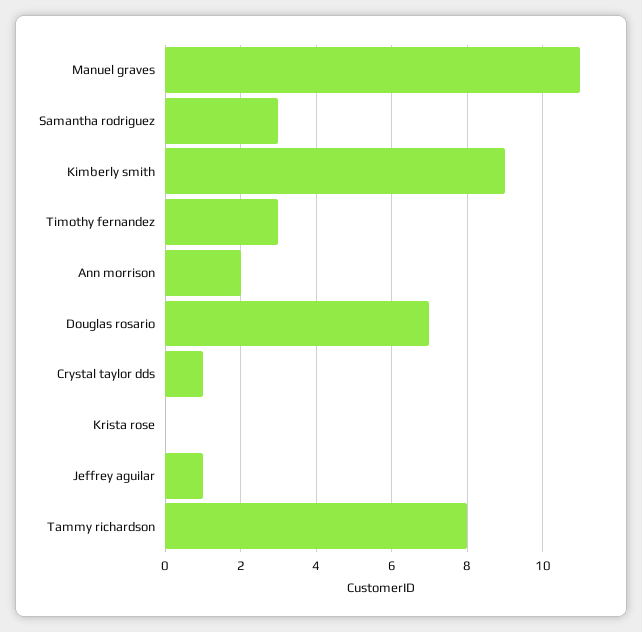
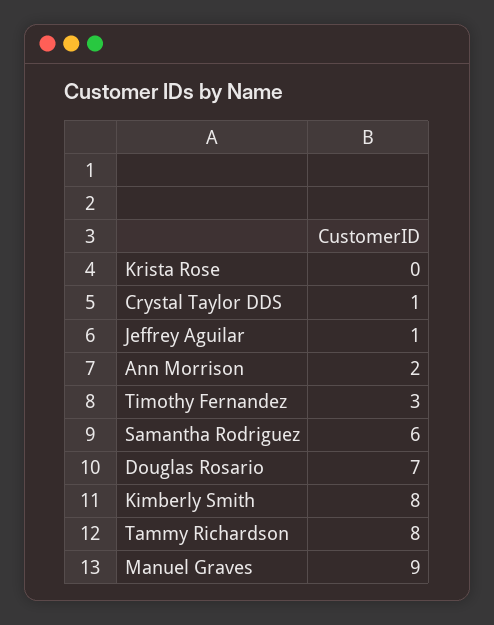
Manuel graves: 11 -> 9
Samantha rodriguez: 3 -> 6
Kimberly smith: 9 -> 8

